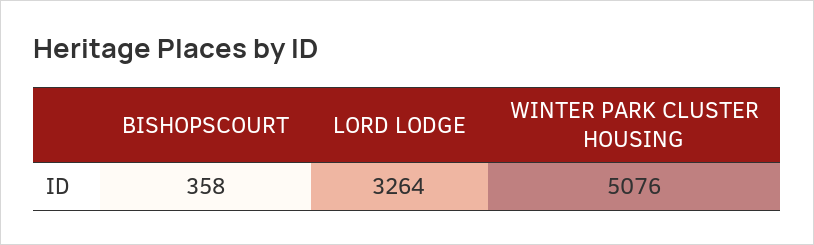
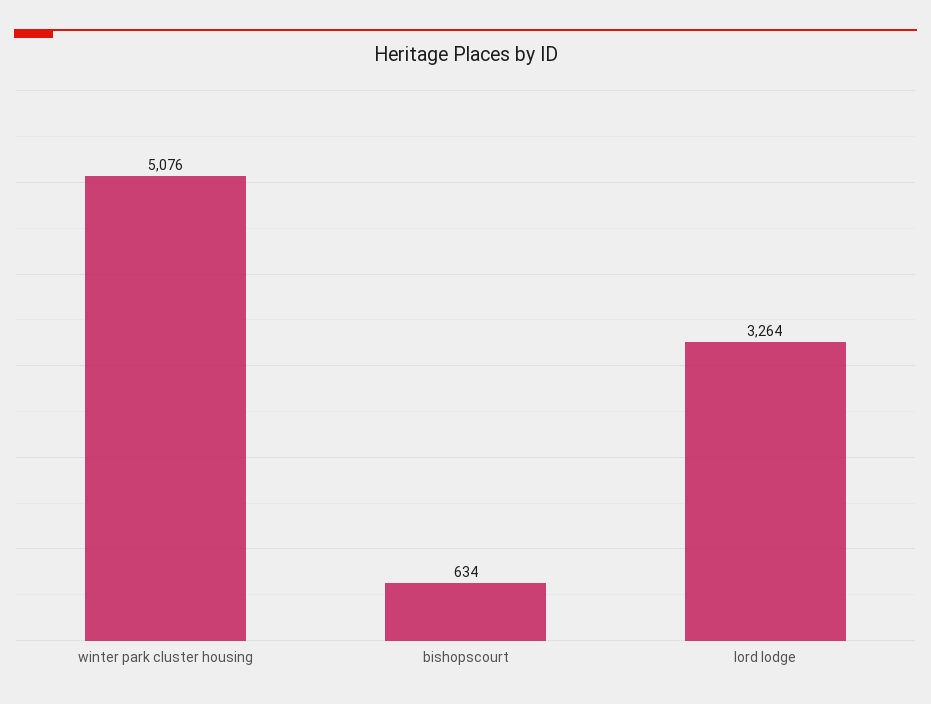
BISHOPSCOURT: 358 -> 634

